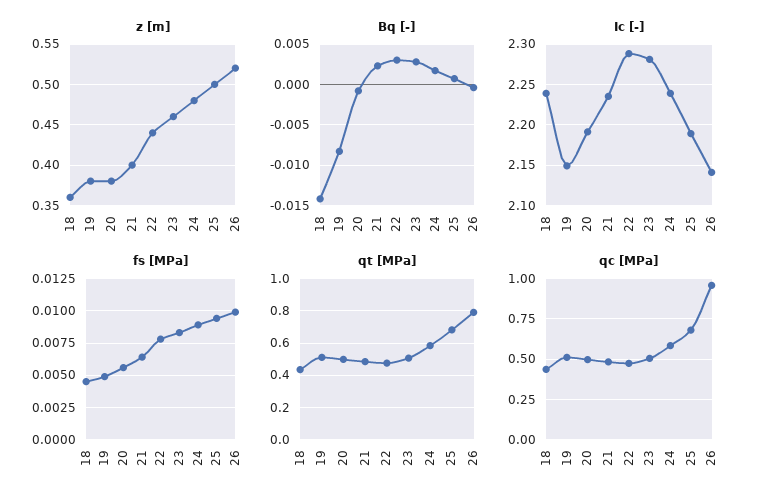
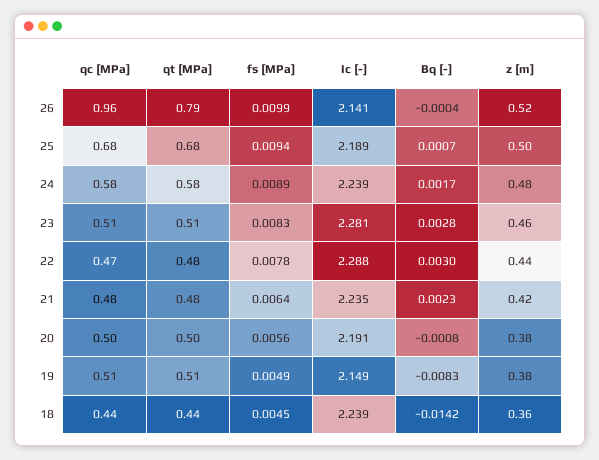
z [m], 21: 0.4 -> 0.42

